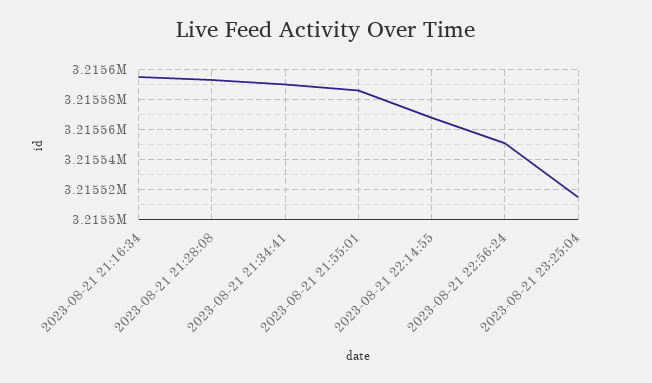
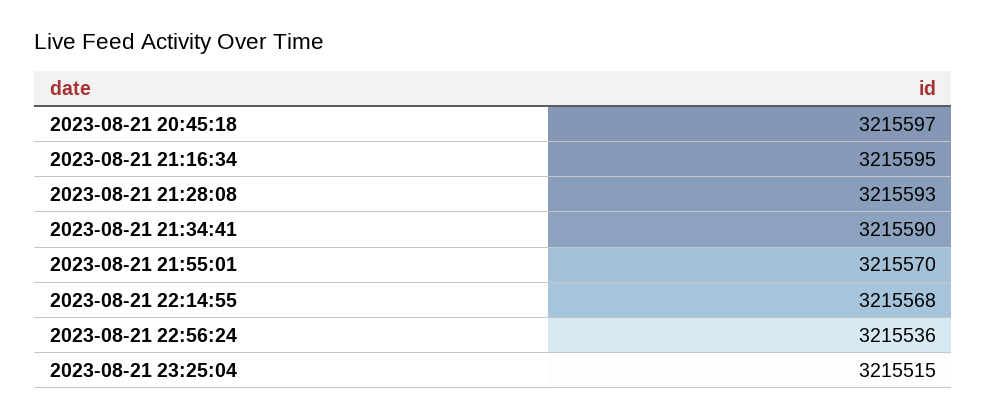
2023-08-21 21:55:01: 3215585 -> 3215570
2023-08-21 22:56:24: 3215550 -> 3215536
2023-08-21 20:45:18: none -> 3215597

